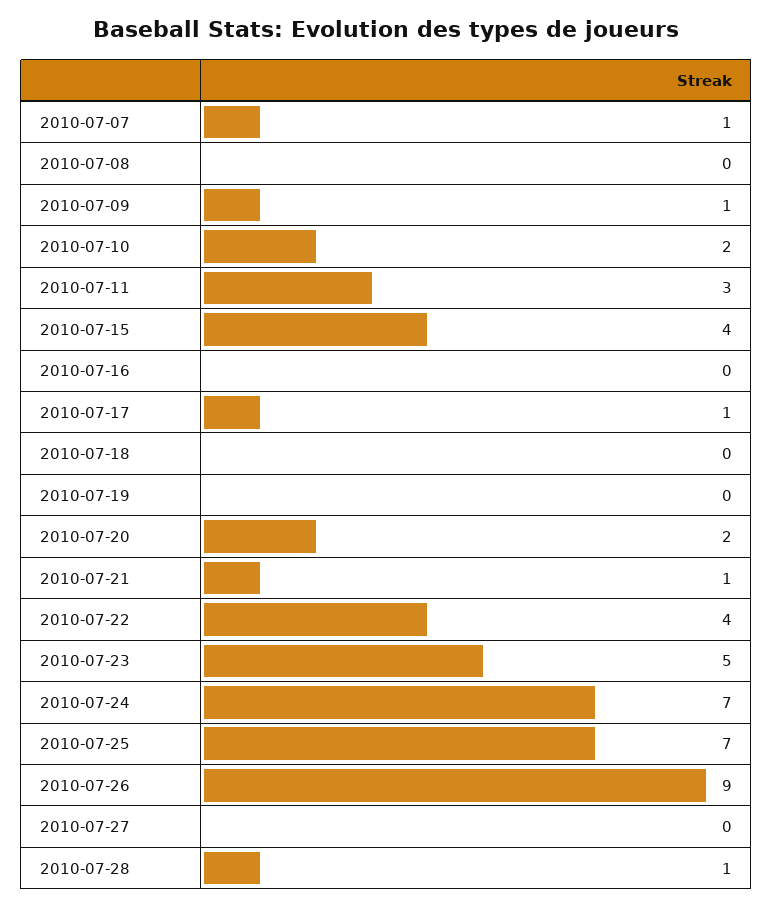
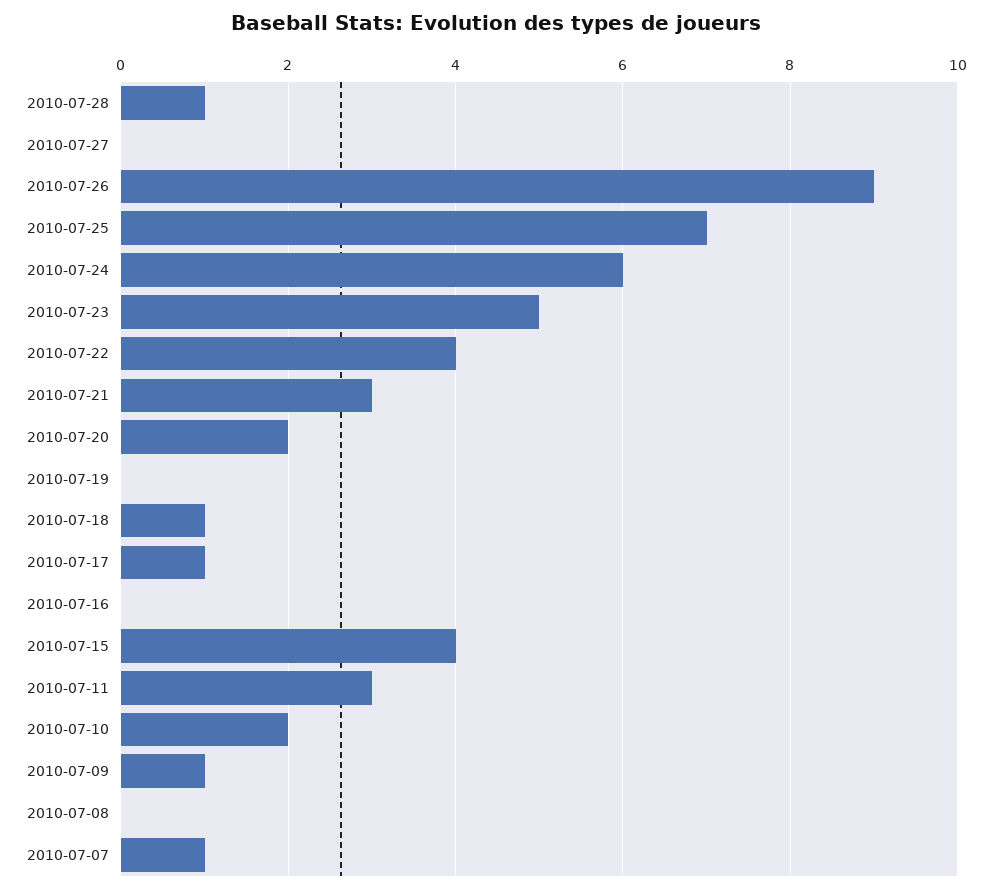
2010-07-18: 0 -> 1
2010-07-21: 1 -> 3
2010-07-24: 7 -> 6

